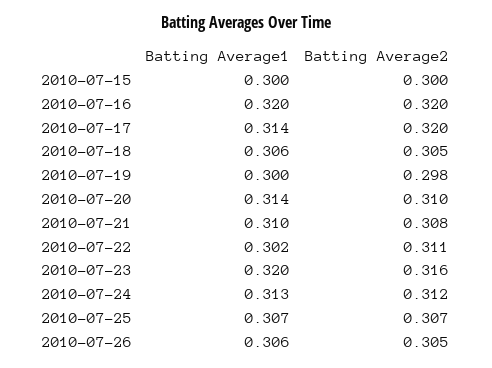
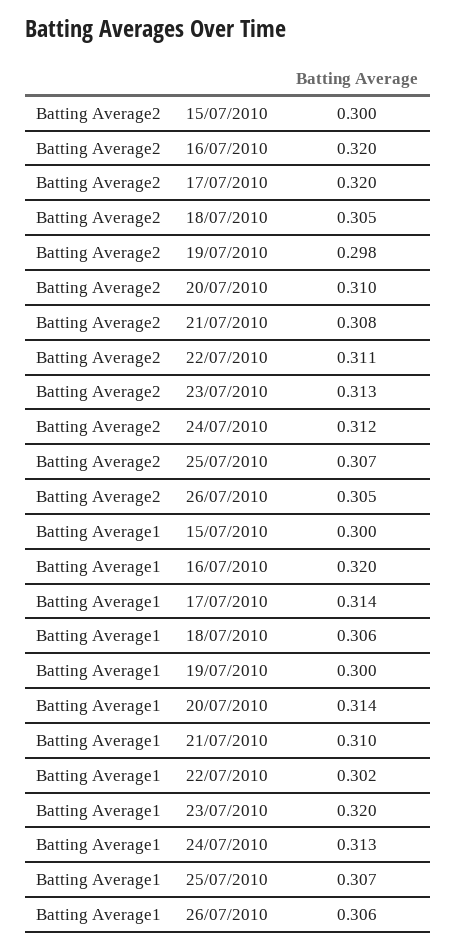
Batting Average2, 2010-07-23: 0.316 -> 0.313

